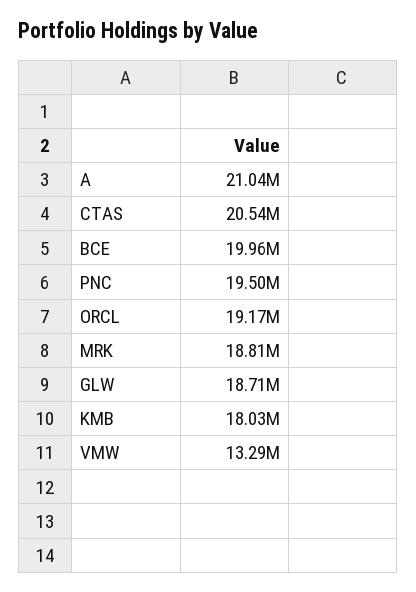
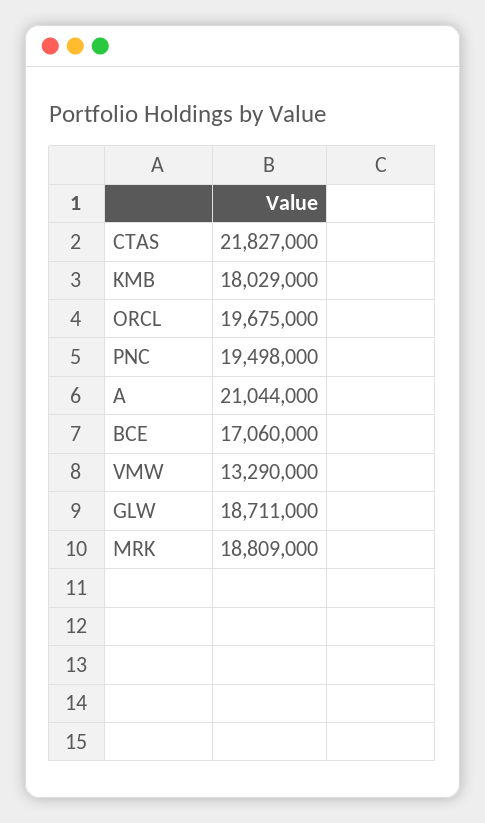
CTAS: 20540000 -> 21827000
BCE: 19960000 -> 17060000
ORCL: 19170000 -> 19675000

